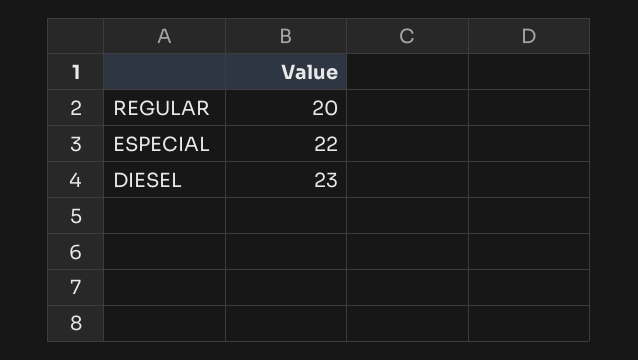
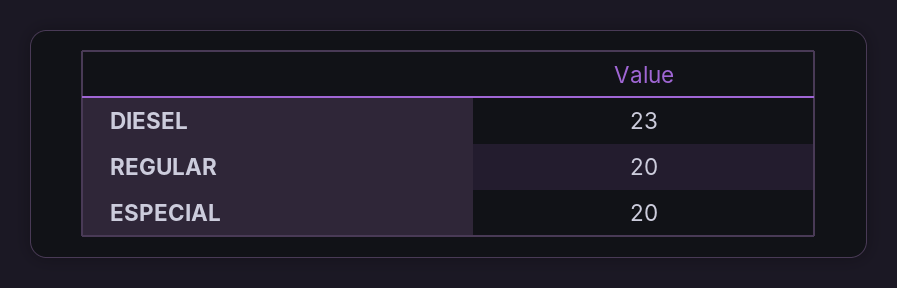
ESPECIAL: 22 -> 20

